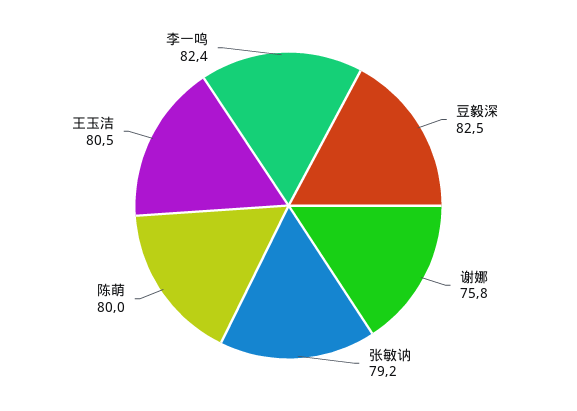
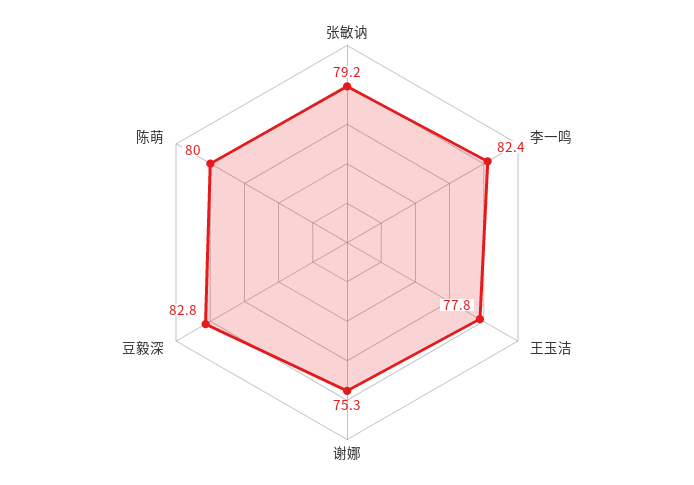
豆毅深: 82.5 -> 82.8
谢娜: 75.8 -> 75.3
王玉洁: 80.5 -> 77.8

